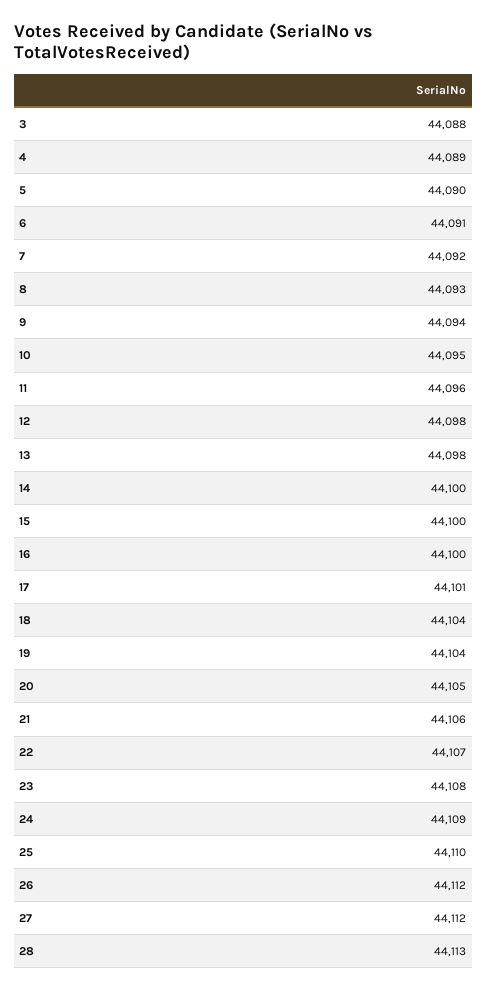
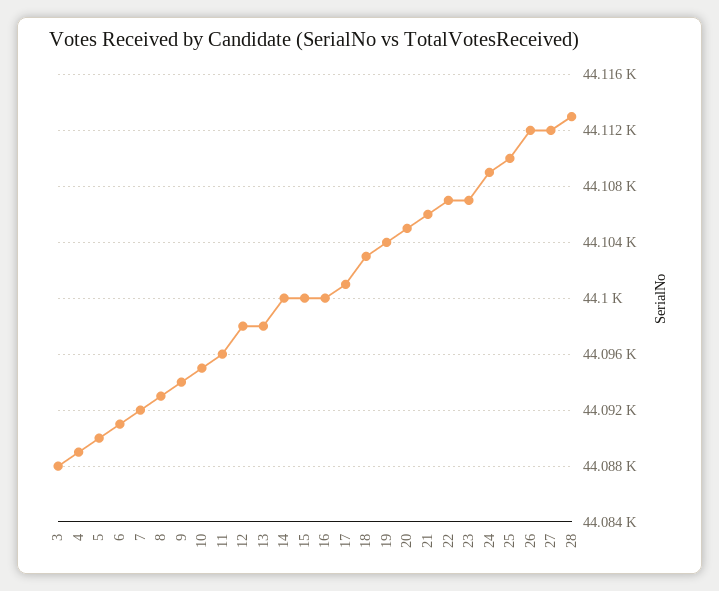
18: 44104 -> 44103
23: 44108 -> 44107

